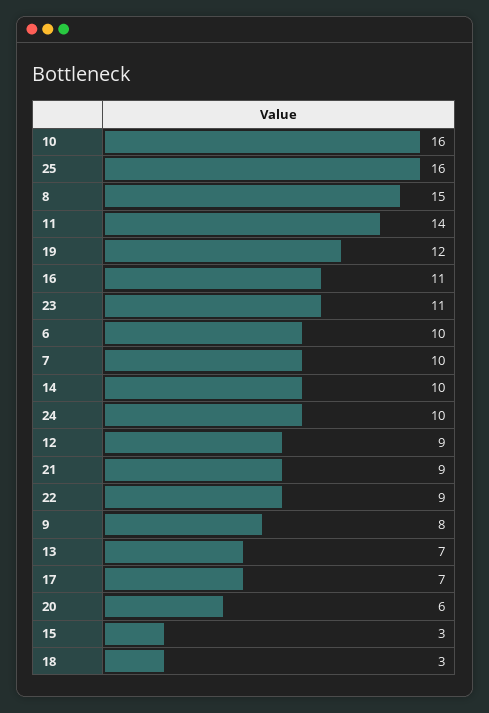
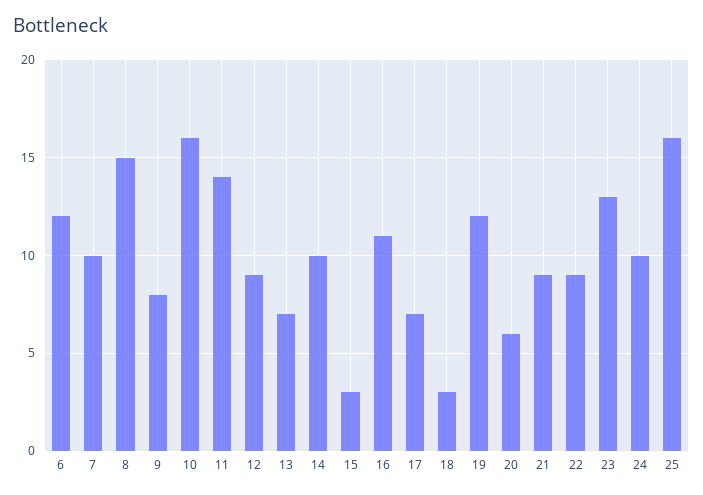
23: 11 -> 13
6: 10 -> 12

